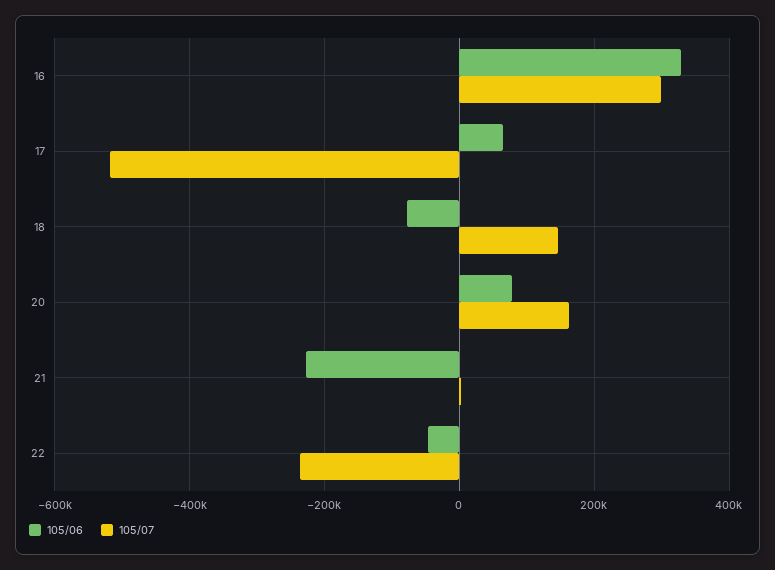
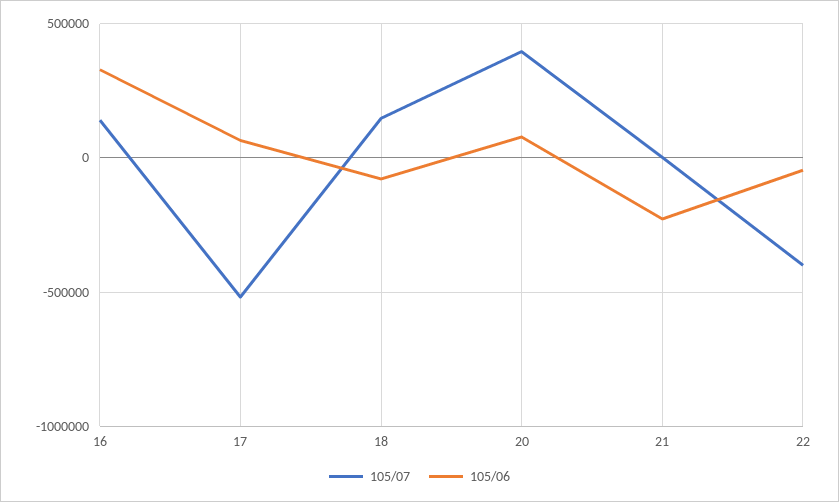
105/07, 16: 300000 -> 150000
105/07, 20: 160000 -> 400000
105/07, 22: -240000 -> -400000

